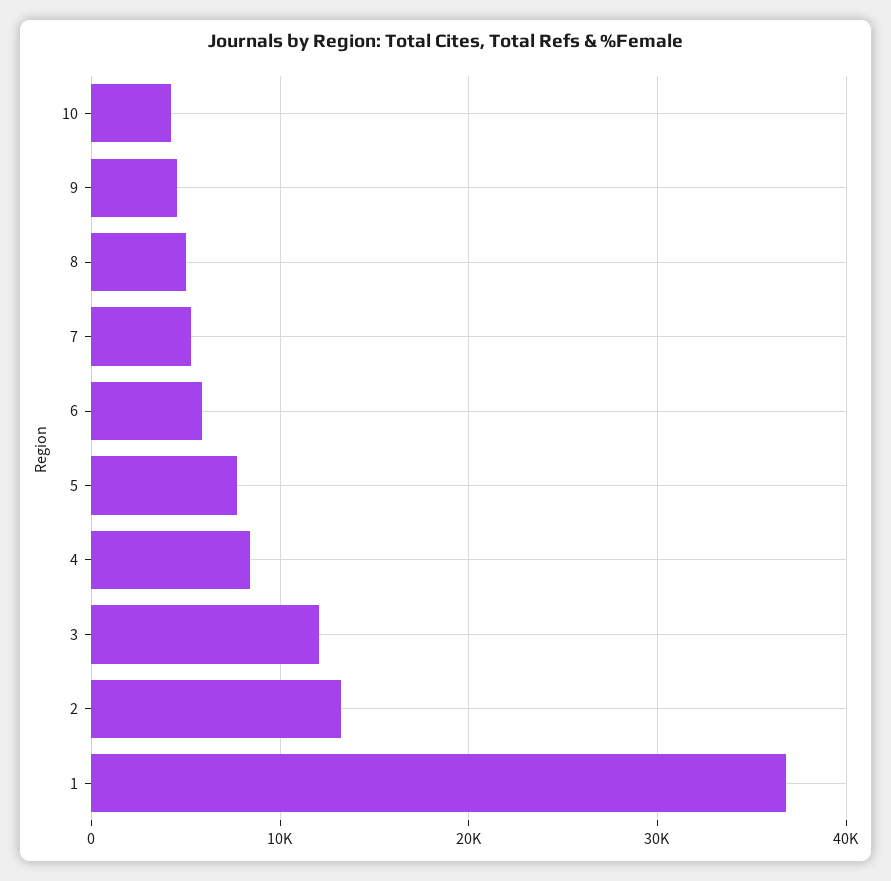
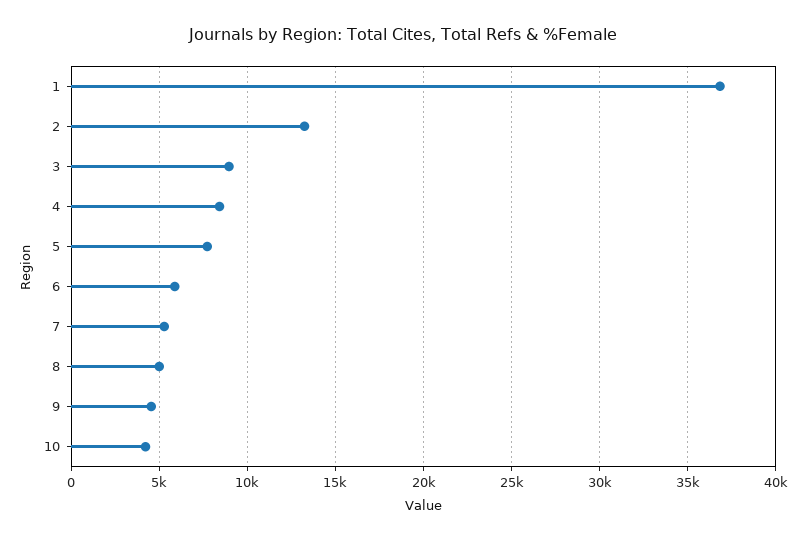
3: 12000 -> 9000

